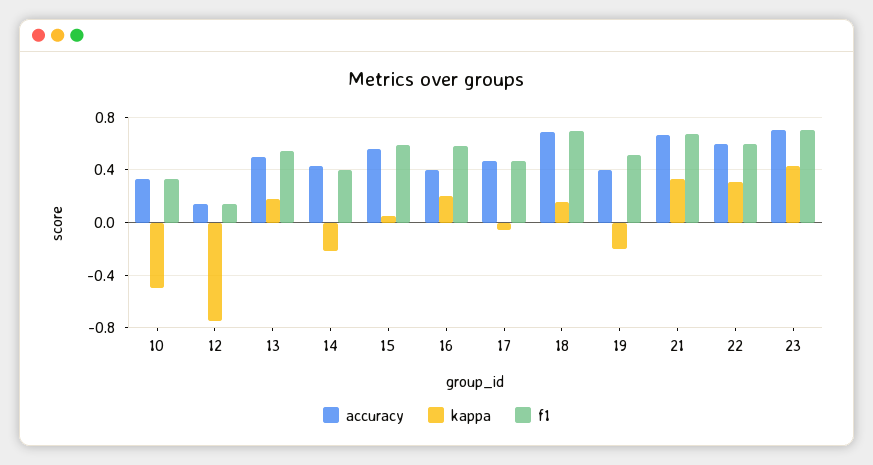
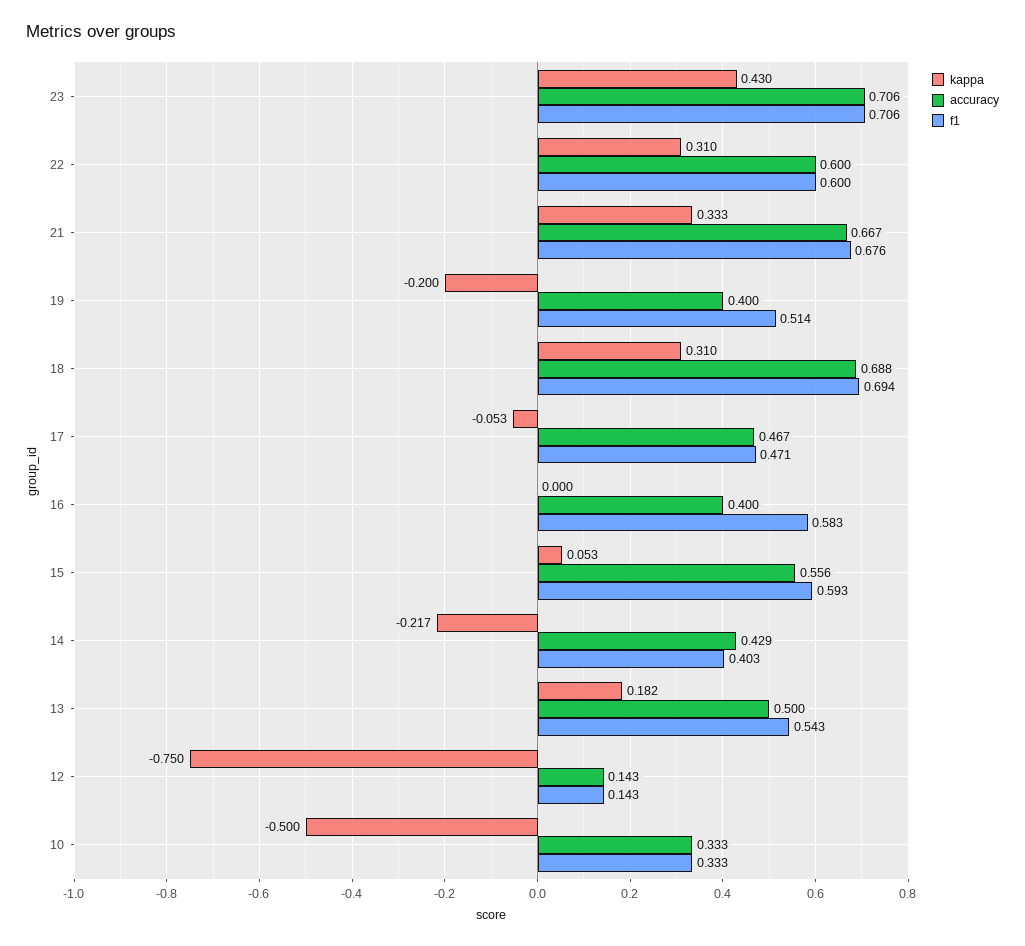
kappa, 16: 0.2 -> 0
kappa, 18: 0.15 -> 0.31

